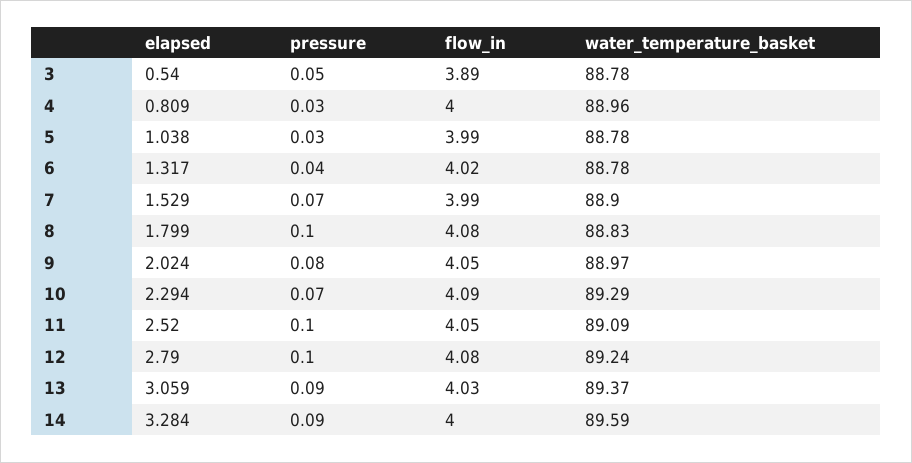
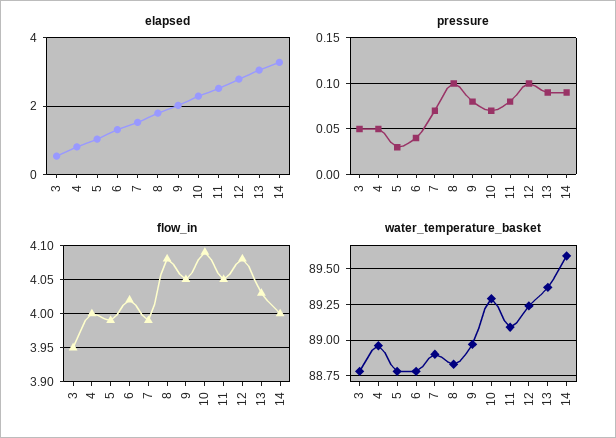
flow_in, 3: 3.89 -> 3.95
pressure, 4: 0.03 -> 0.05
pressure, 11: 0.1 -> 0.08

